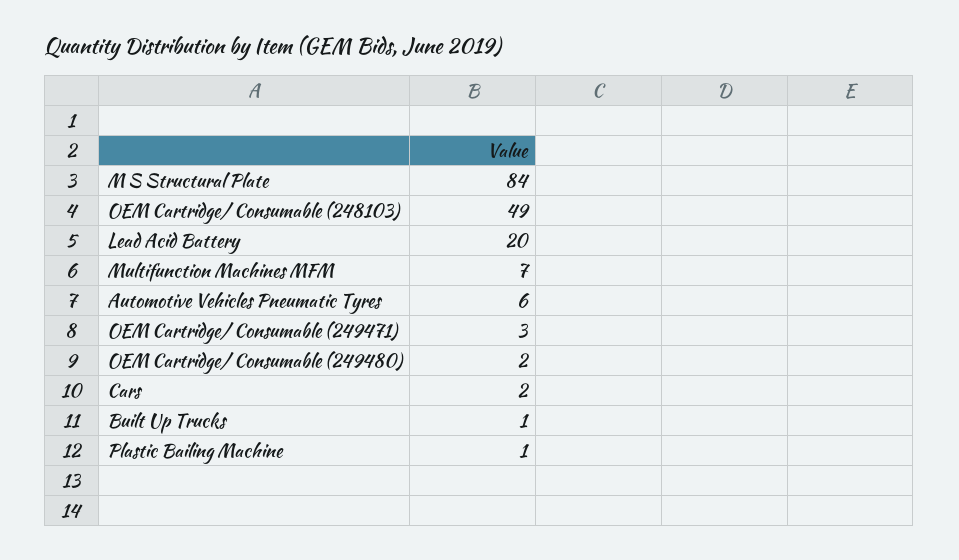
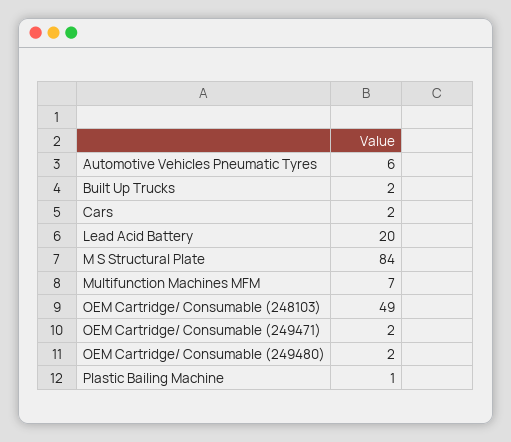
OEM Cartridge/ Consumable (249471): 3 -> 2
Built Up Trucks: 1 -> 2

